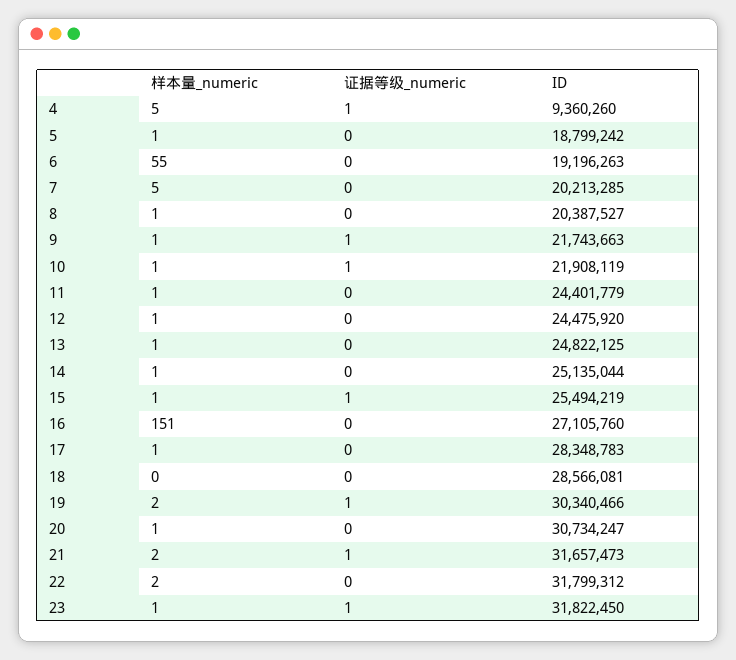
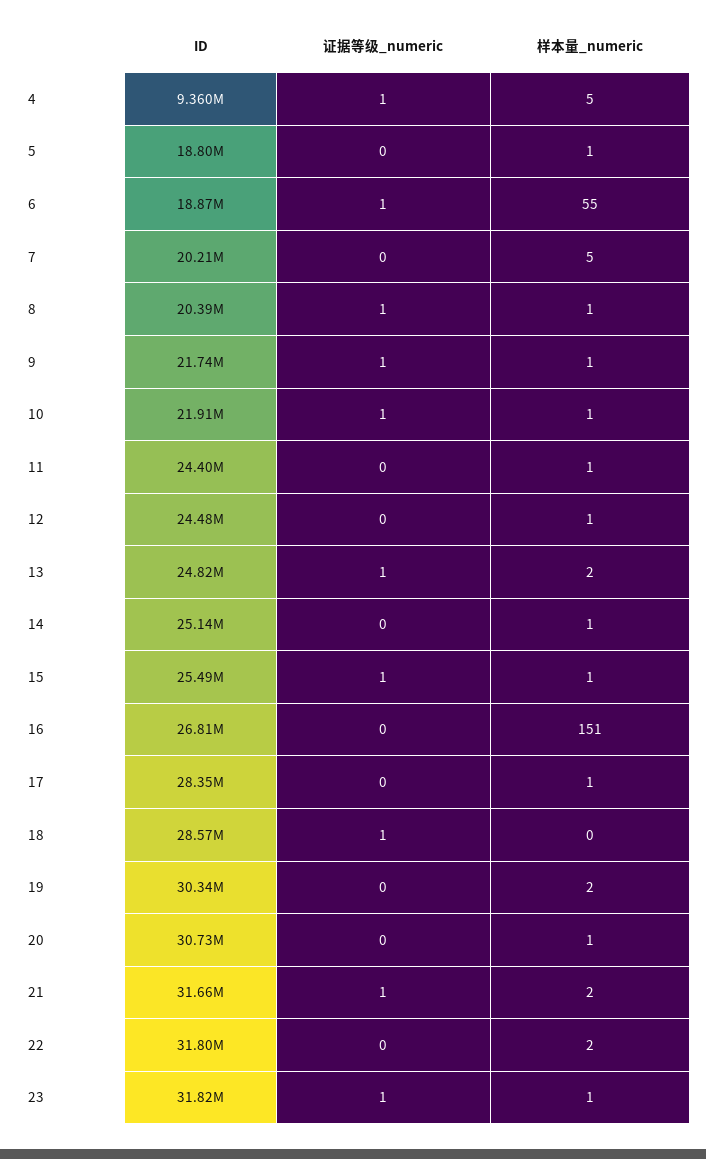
证据等级_numeric, 6: 0 -> 1
ID, 6: 19196263 -> 18870000
证据等级_numeric, 8: 0 -> 1
样本量_numeric, 13: 1 -> 2
证据等级_numeric, 13: 0 -> 1
ID, 16: 27105760 -> 26810000
证据等级_numeric, 18: 0 -> 1
证据等级_numeric, 19: 1 -> 0

